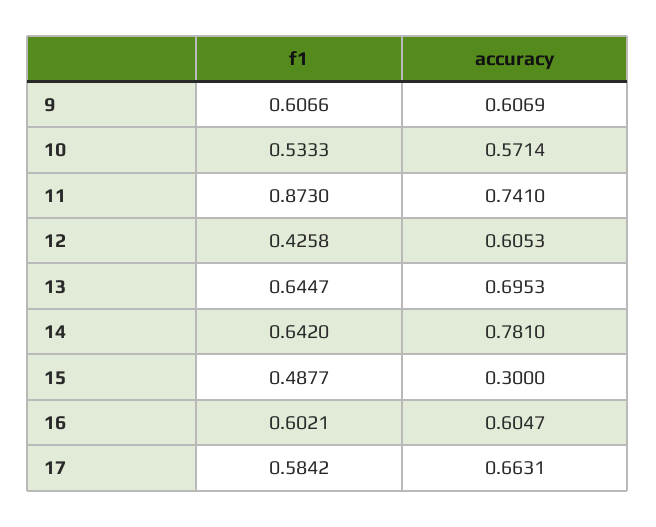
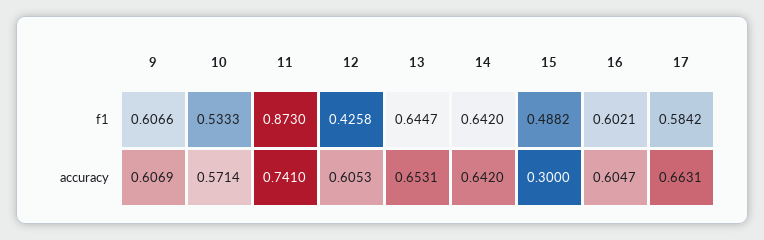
accuracy, 13: 0.6953 -> 0.6531
accuracy, 14: 0.781 -> 0.642
f1, 15: 0.4877 -> 0.4882

